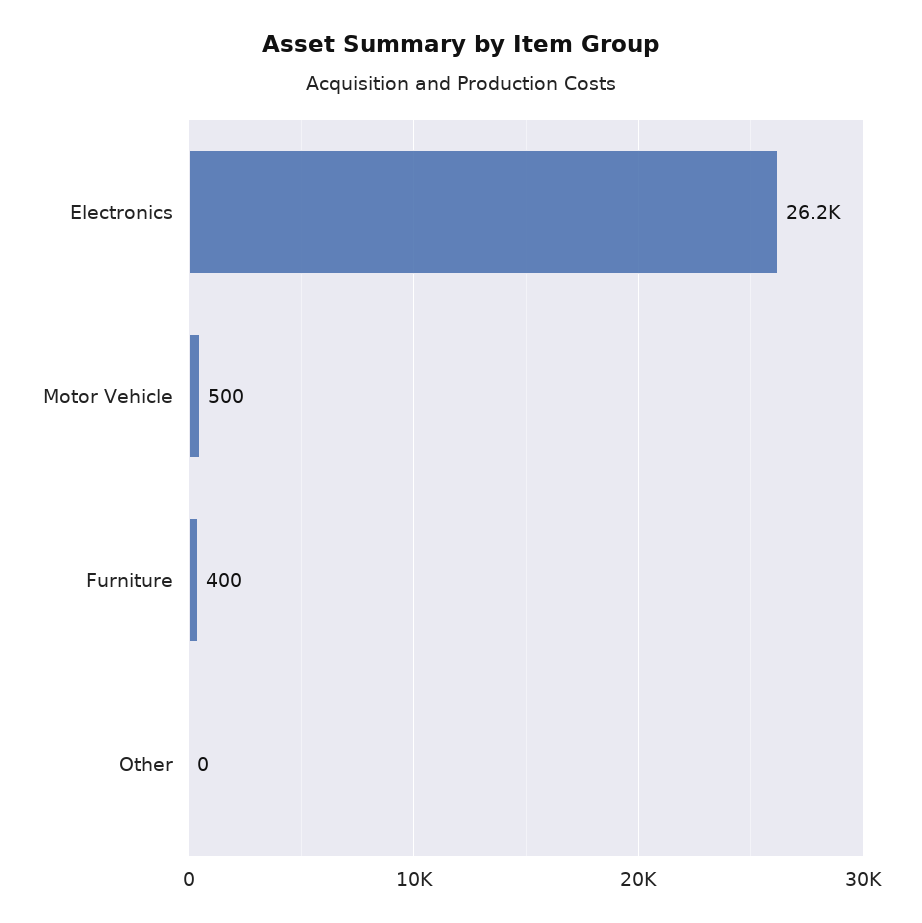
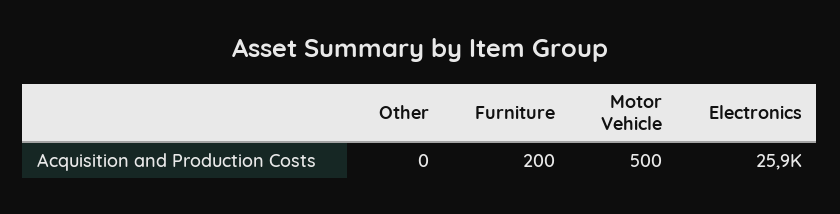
Electronics: 26200 -> 25900
Furniture: 400 -> 200

